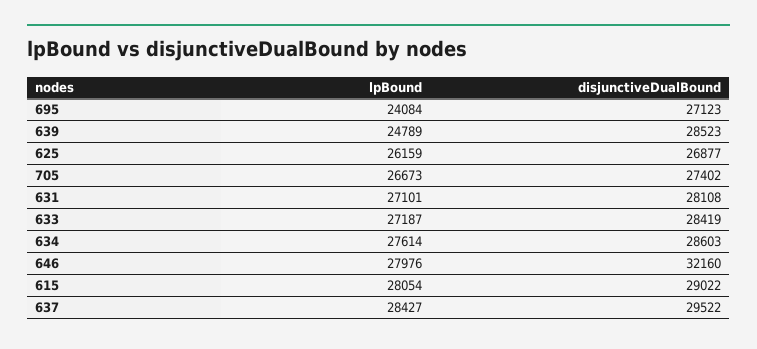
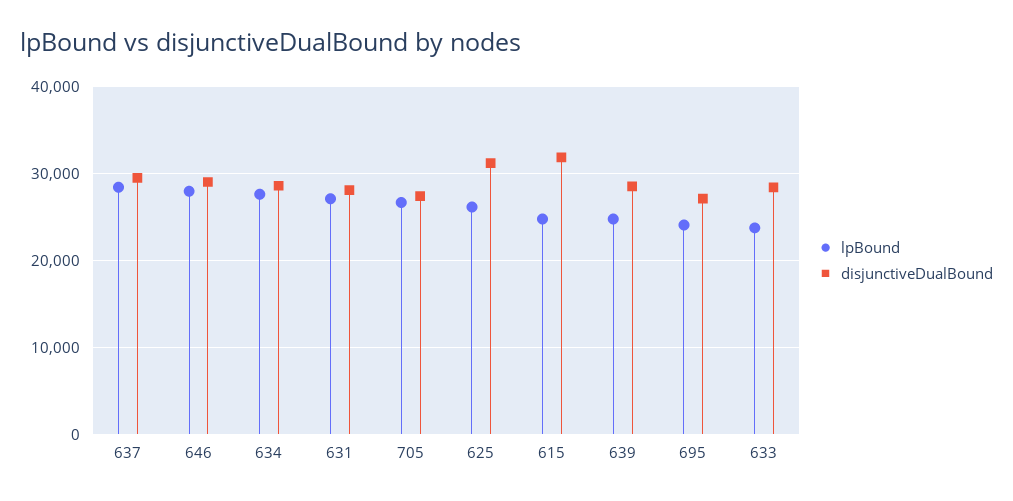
disjunctiveDualBound, 625: 26877 -> 31000
lpBound, 633: 27187 -> 24000
disjunctiveDualBound, 646: 32160 -> 29000
lpBound, 615: 28054 -> 25000
disjunctiveDualBound, 615: 29022 -> 32000

